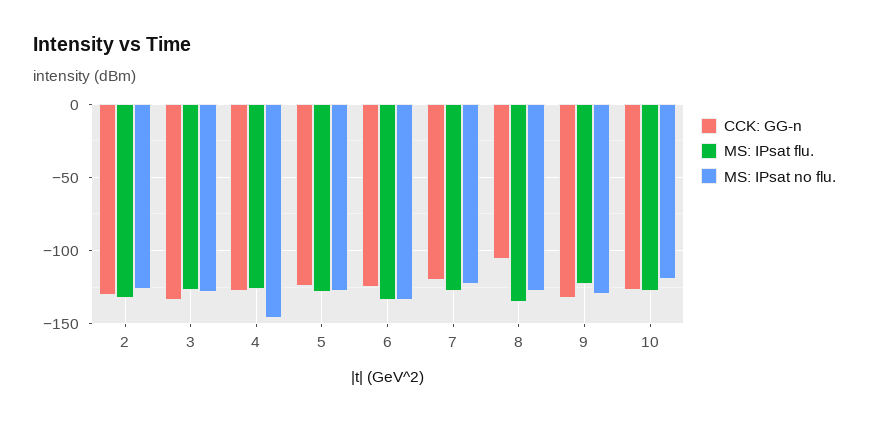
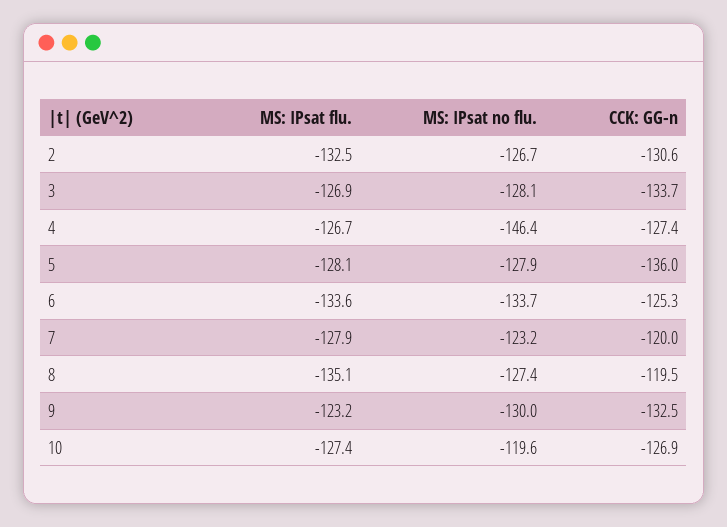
CCK: GG-n, 5: -125 -> -136
CCK: GG-n, 8: -105 -> -119.5

